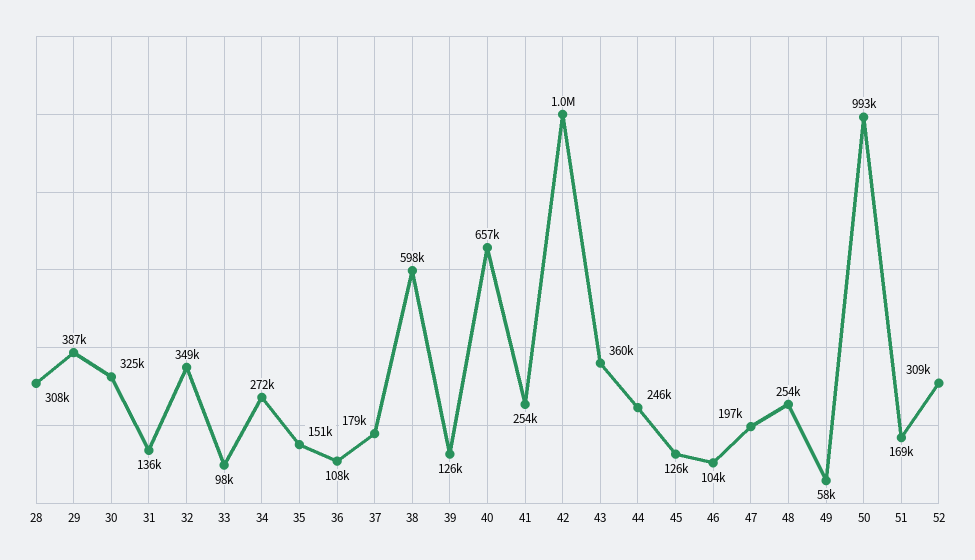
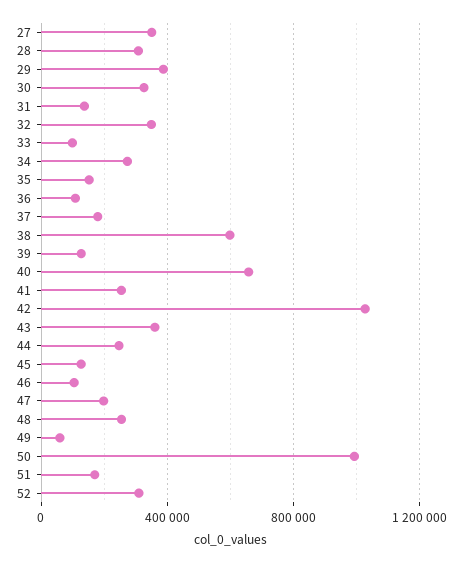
27: none -> 350000

